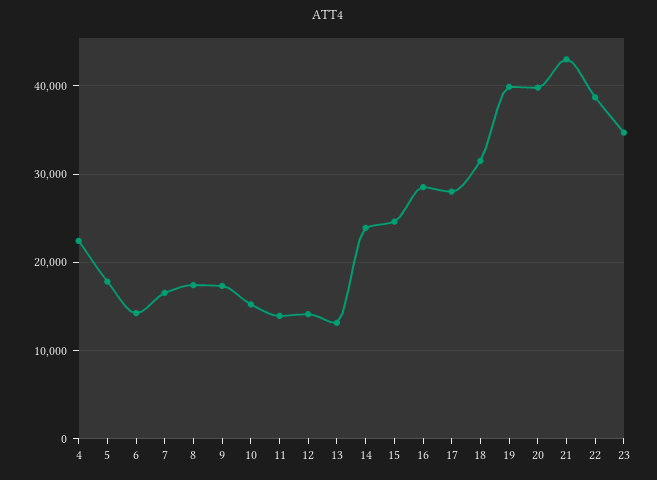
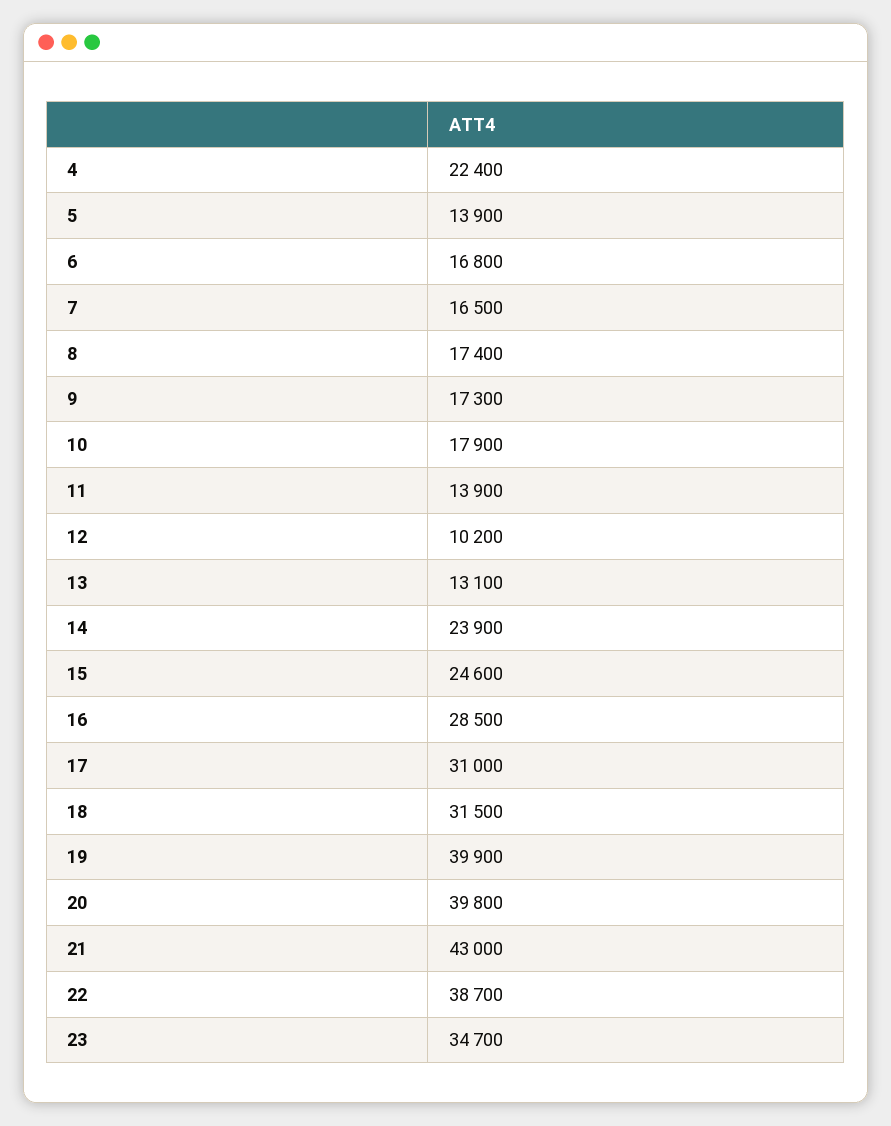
5: 18000 -> 13900
6: 14000 -> 16800
10: 15000 -> 17900
12: 14000 -> 10200
17: 28000 -> 31000

